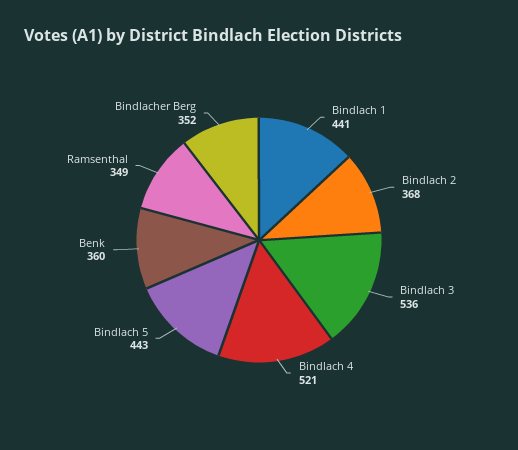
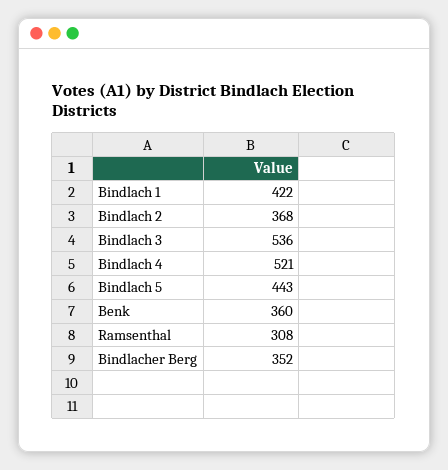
Bindlach 1: 441 -> 422
Ramsenthal: 349 -> 308

